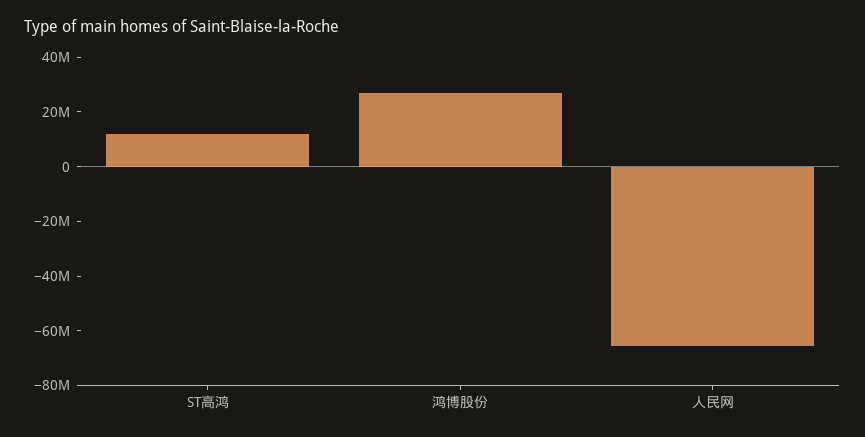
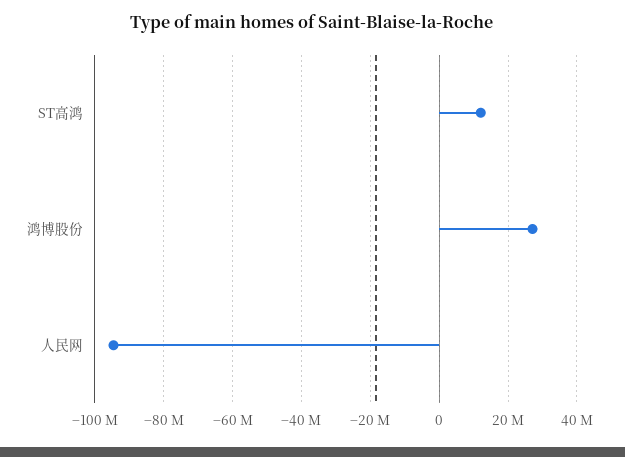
人民网: -65000000 -> -94000000

